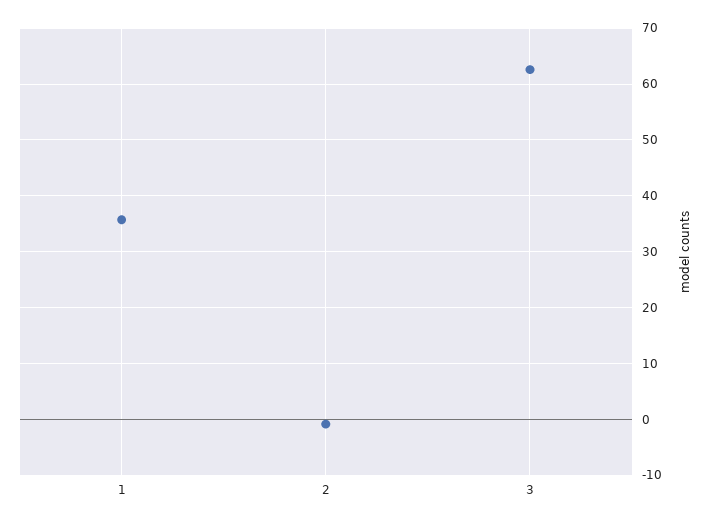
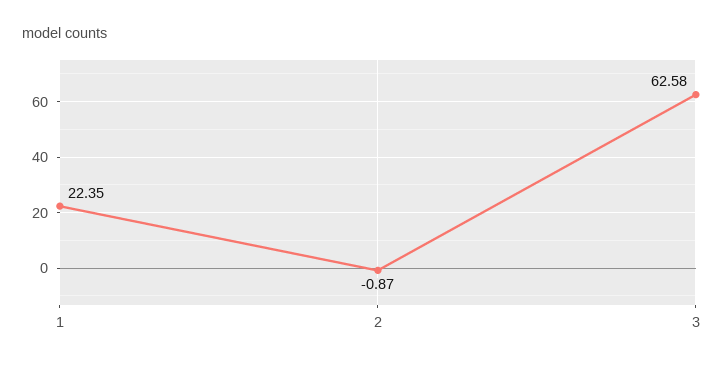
1: 36 -> 22.35

